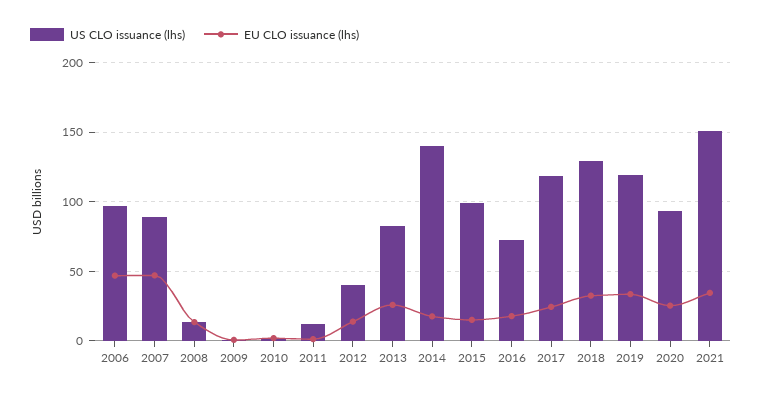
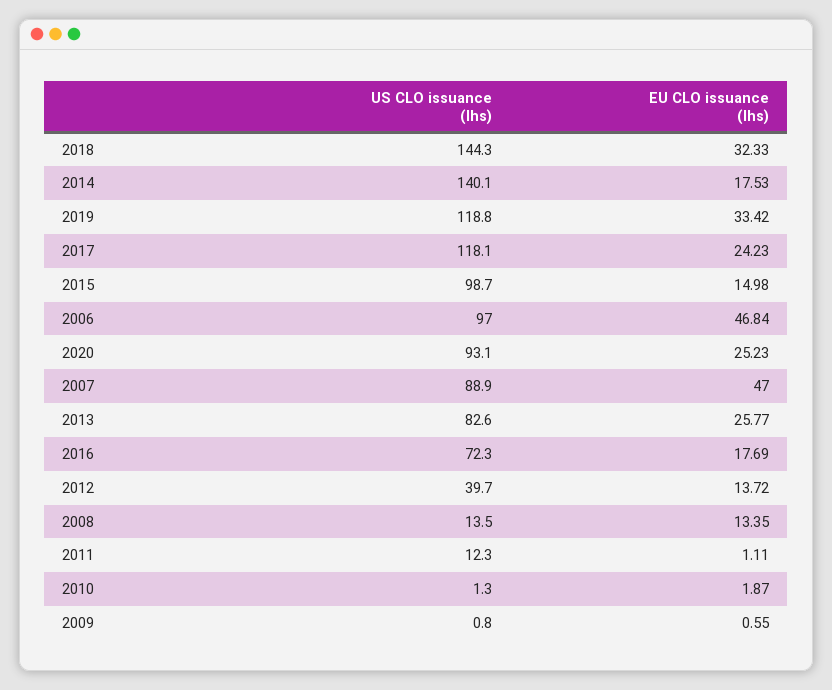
US CLO issuance (lhs), 2018: 130 -> 144.3
US CLO issuance (lhs), 2021: 150 -> none
EU CLO issuance (lhs), 2021: 35 -> none

